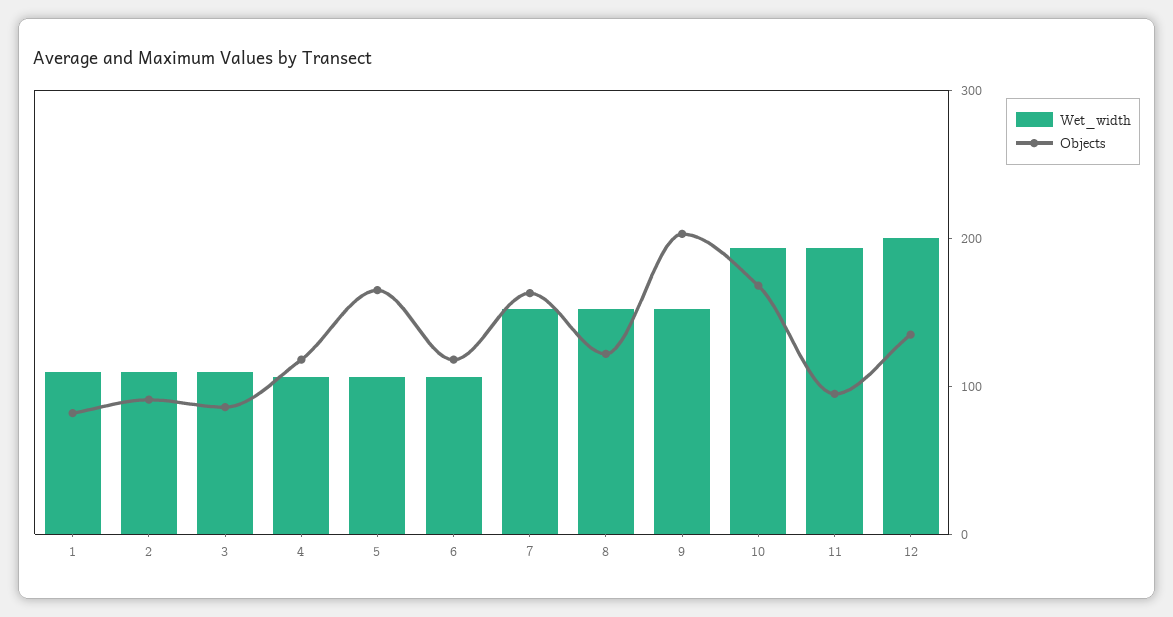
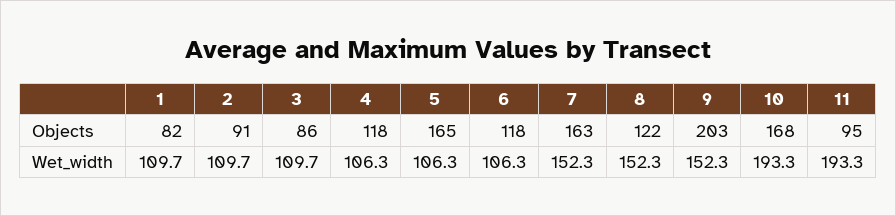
Wet_width, 12: 200 -> none
Objects, 12: 140 -> none

